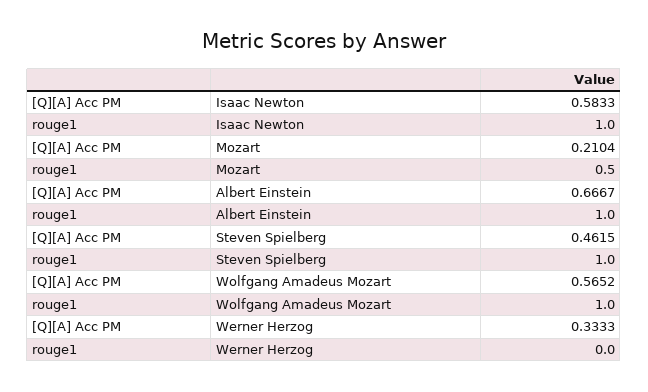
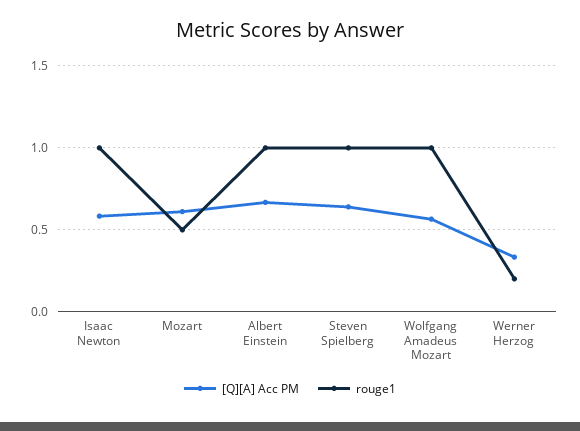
[Q][A] Acc PM, Mozart: 0.2104 -> 0.6
[Q][A] Acc PM, Steven Spielberg: 0.4615 -> 0.65
rouge1, Werner Herzog: 0 -> 0.2

